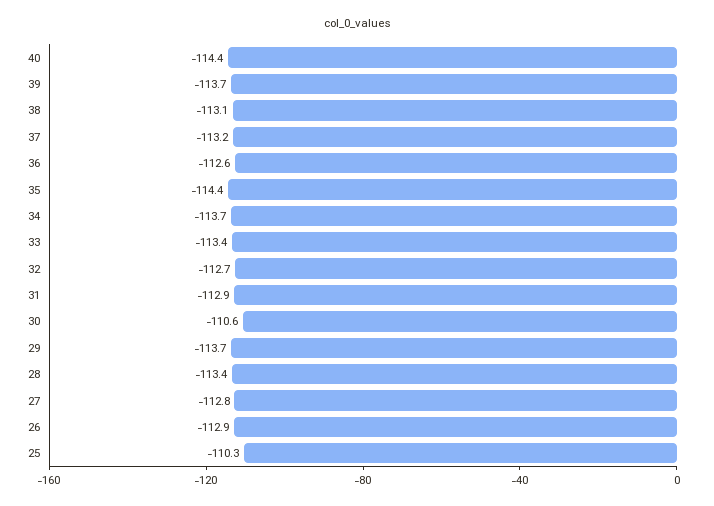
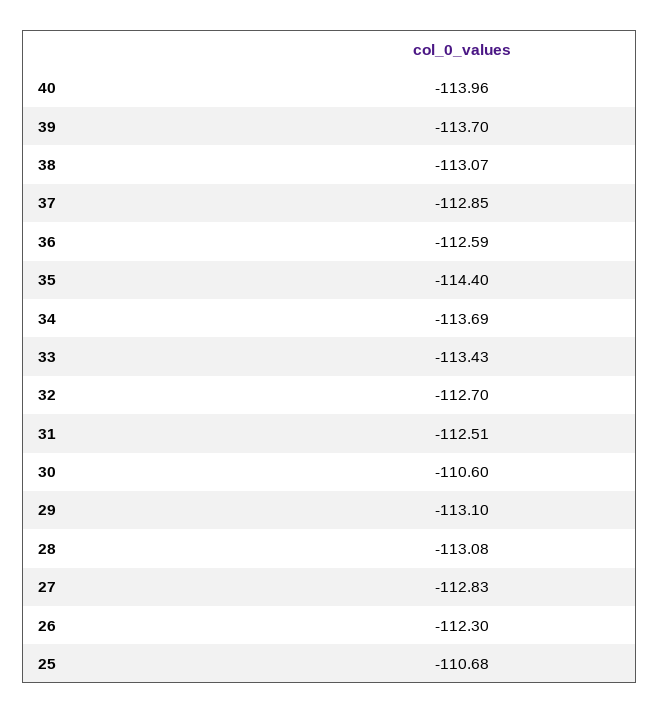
40: -114.4 -> -113.96
37: -113.2 -> -112.85
31: -112.9 -> -112.51
29: -113.7 -> -113.1
28: -113.4 -> -113.08
26: -112.9 -> -112.3
25: -110.3 -> -110.68

